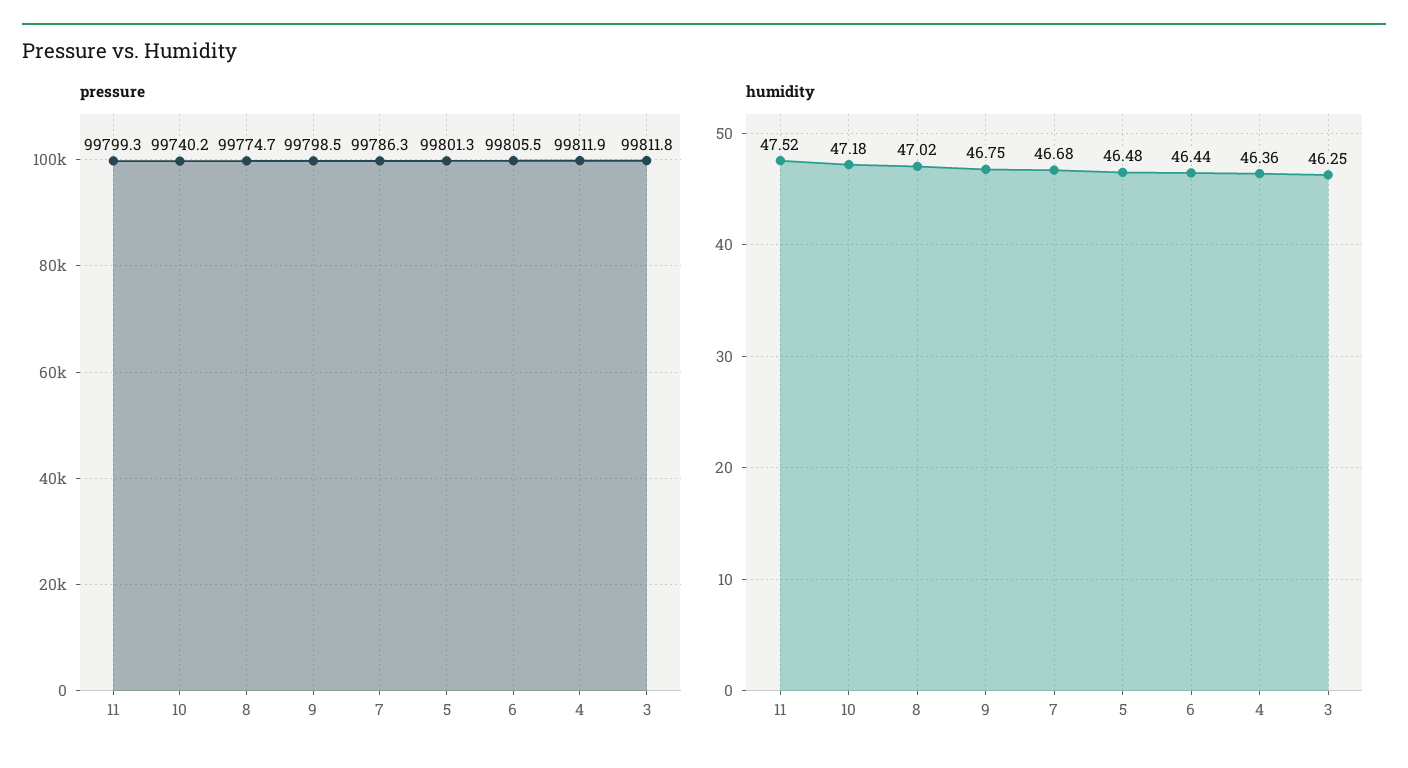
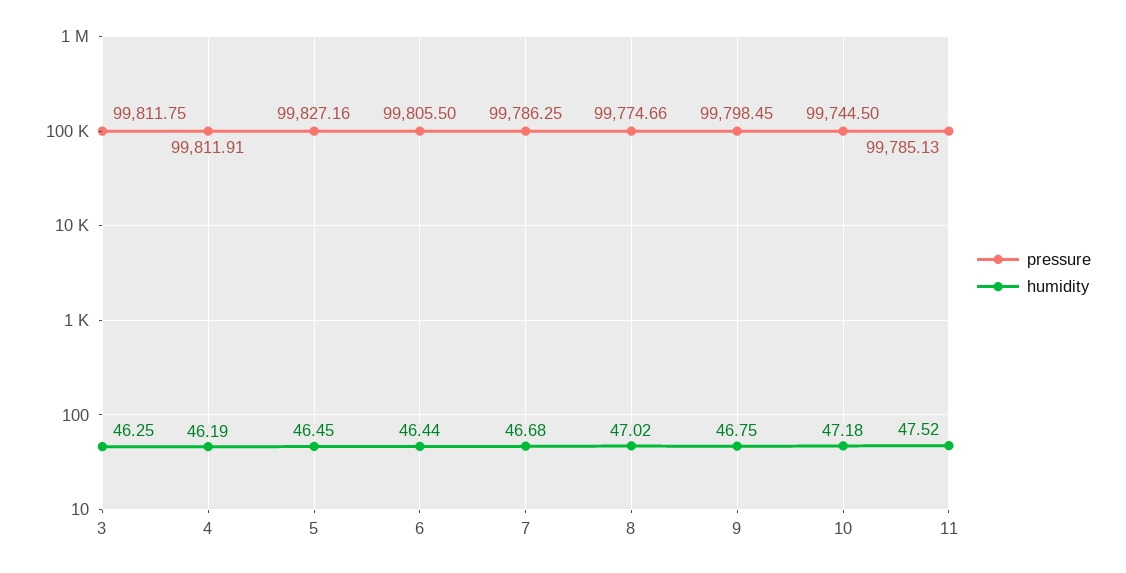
pressure, 11: 99799.3 -> 99785.13
pressure, 10: 99740.2 -> 99744.5
pressure, 5: 99801.3 -> 99827.16
humidity, 5: 46.48 -> 46.45
humidity, 4: 46.36 -> 46.19

